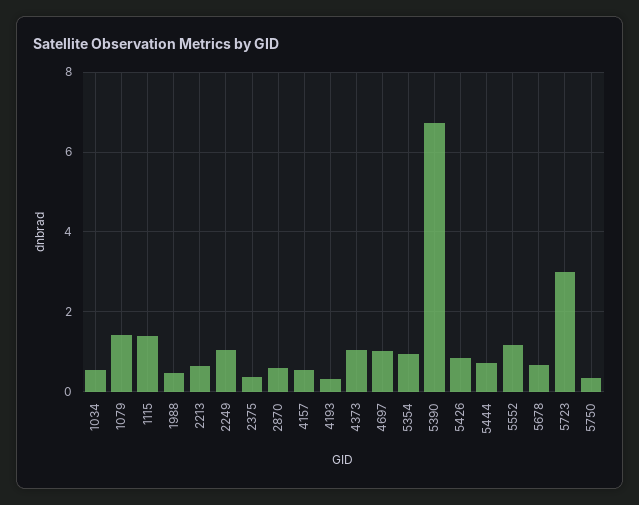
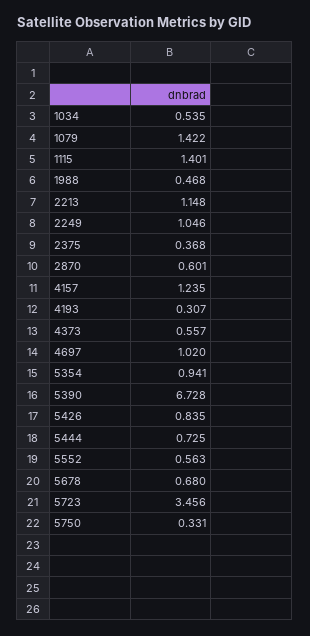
2213: 0.6 -> 1.148
4157: 0.6 -> 1.235
4373: 1 -> 0.557
5552: 1.2 -> 0.563
5723: 3 -> 3.456

